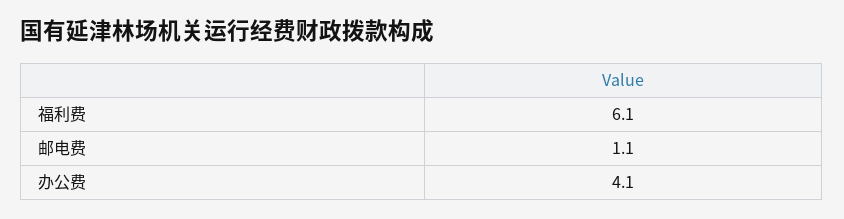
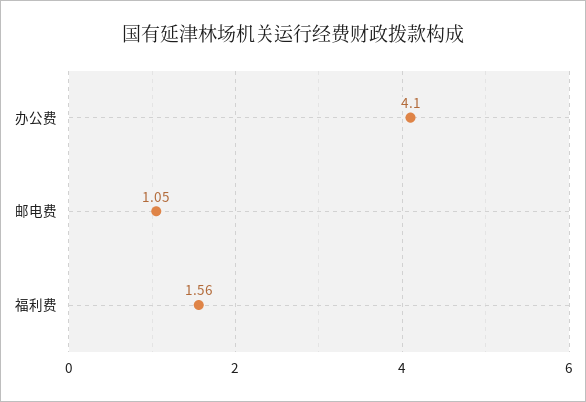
福利费: 6.1 -> 1.56

